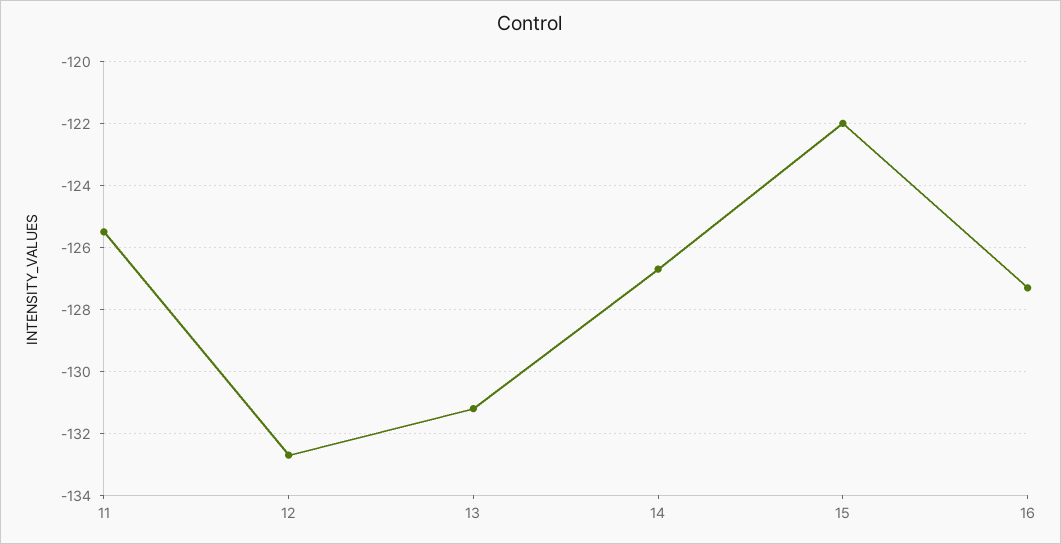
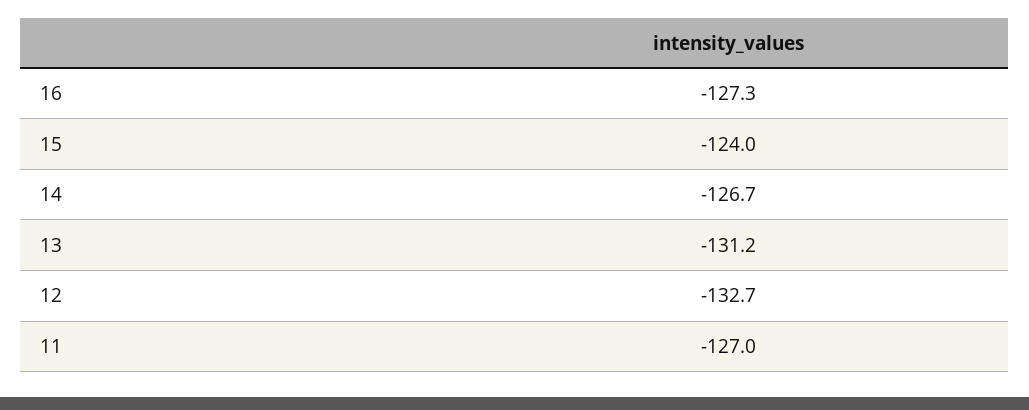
11: -125.5 -> -127
15: -122 -> -124

